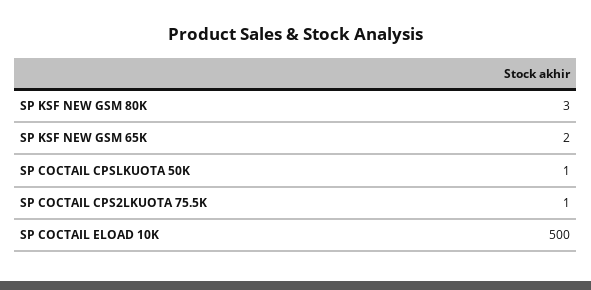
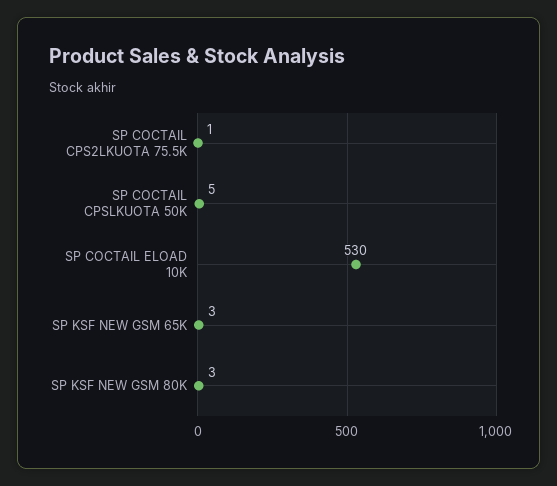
SP KSF NEW GSM 65K: 2 -> 3
SP COCTAIL CPSLKUOTA 50K: 1 -> 5
SP COCTAIL ELOAD 10K: 500 -> 530

